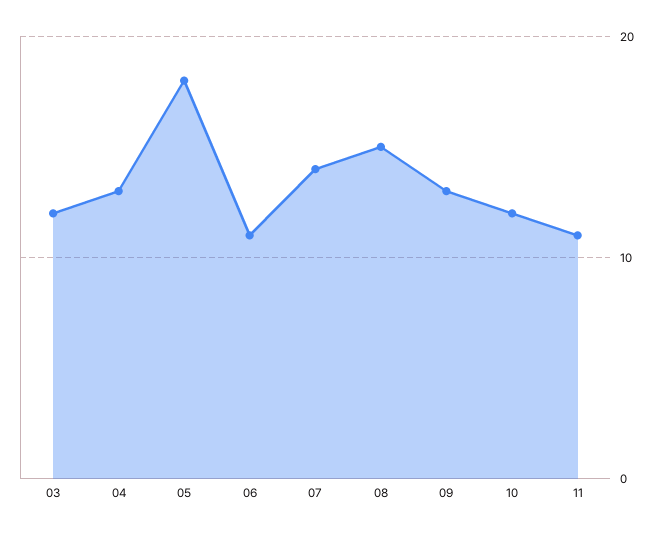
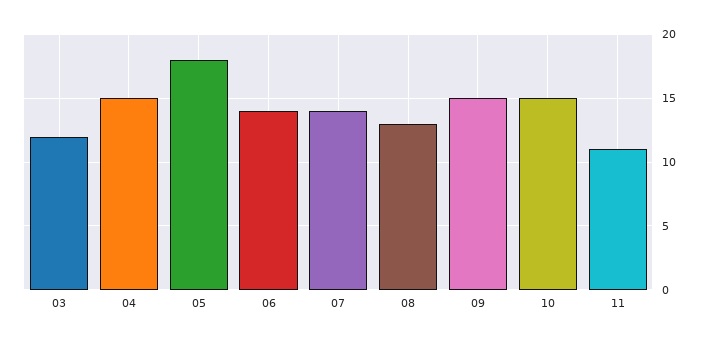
04: 13 -> 15
06: 11 -> 14
08: 15 -> 13
09: 13 -> 15
10: 12 -> 15

